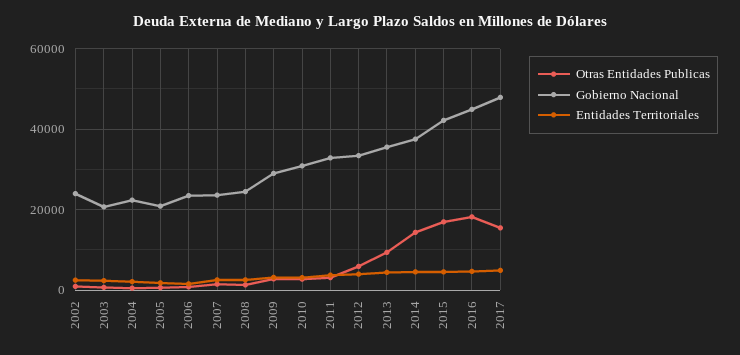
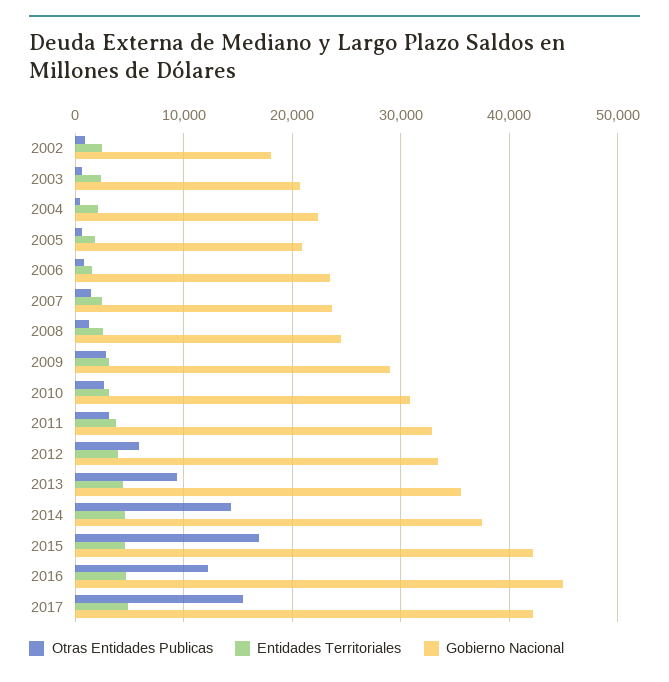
Gobierno Nacional, 2002: 24000 -> 18000
Otras Entidades Publicas, 2016: 18000 -> 12000
Gobierno Nacional, 2017: 48000 -> 42000

